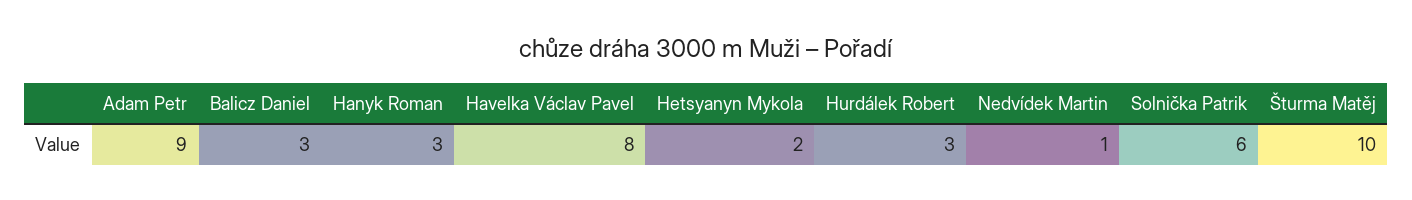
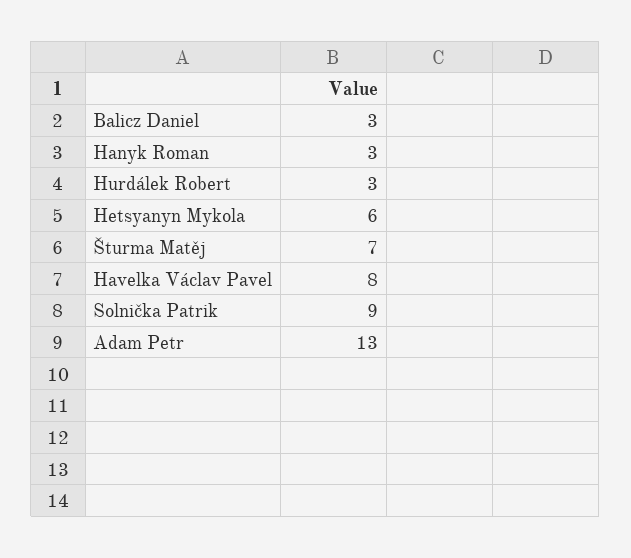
Adam Petr: 9 -> 13
Hetsyanyn Mykola: 2 -> 6
Nedvídek Martin: 1 -> none
Solnička Patrik: 6 -> 9
Šturma Matěj: 10 -> 7

